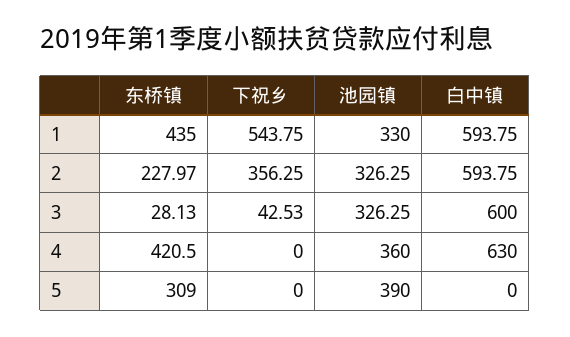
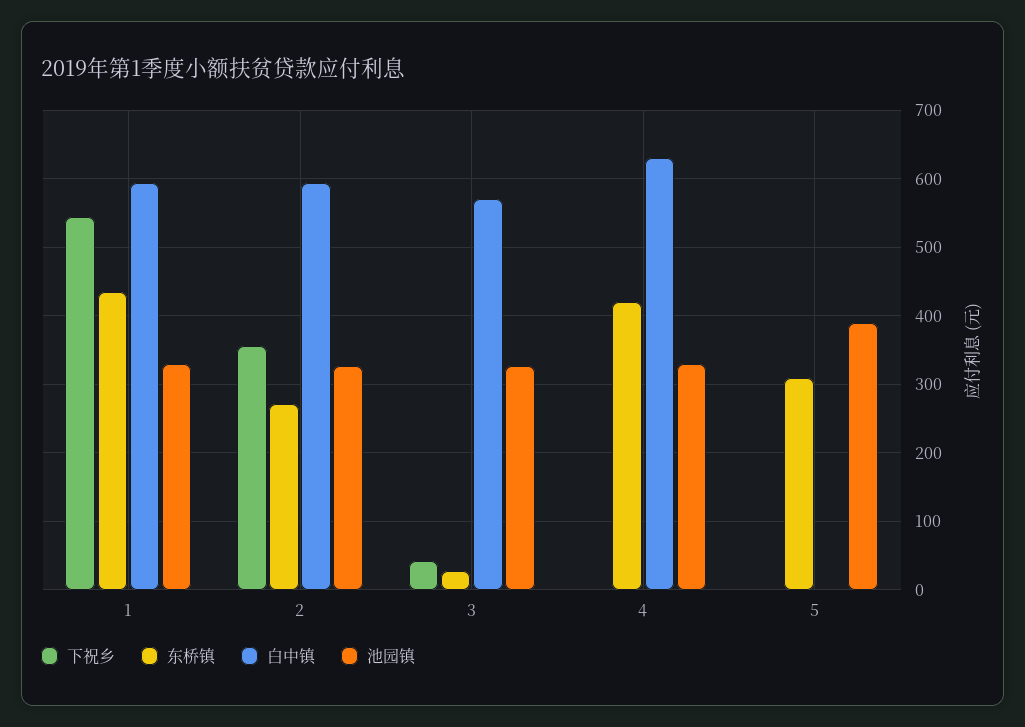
东桥镇, 2: 227.97 -> 270
白中镇, 3: 600 -> 570
池园镇, 4: 360 -> 330

